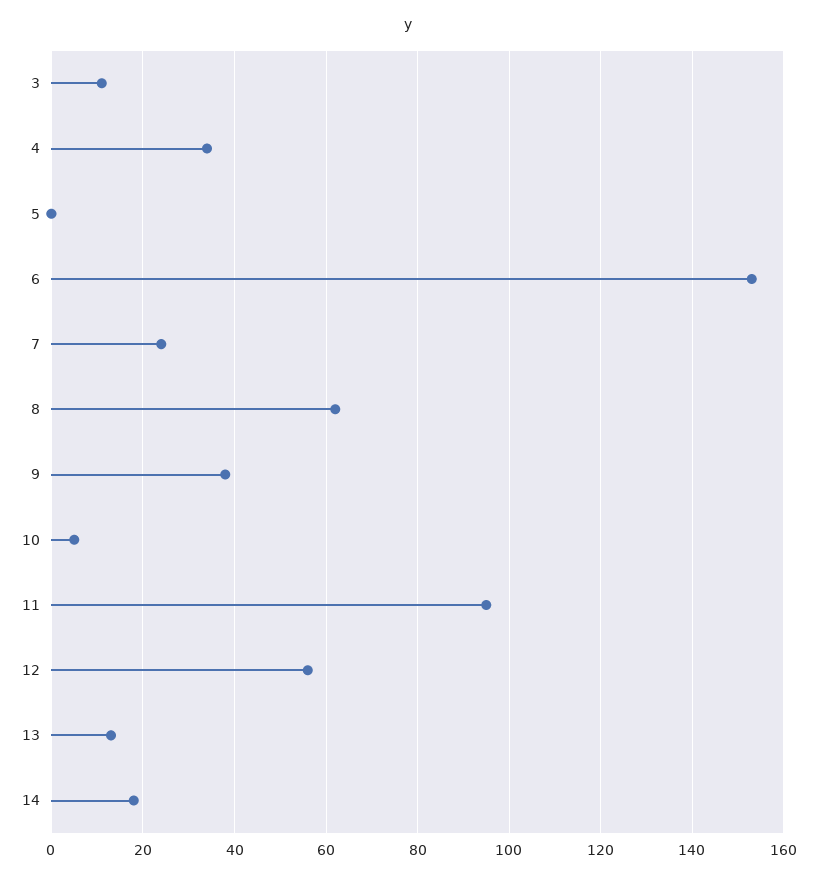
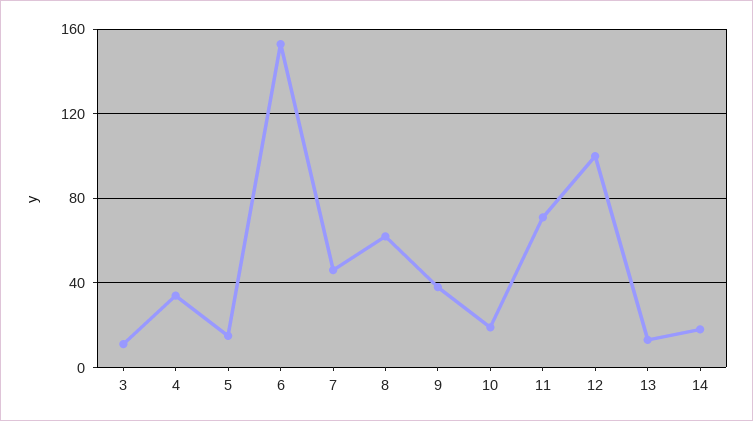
5: 0 -> 15
7: 25 -> 45
10: 5 -> 20
11: 95 -> 70
12: 55 -> 100

